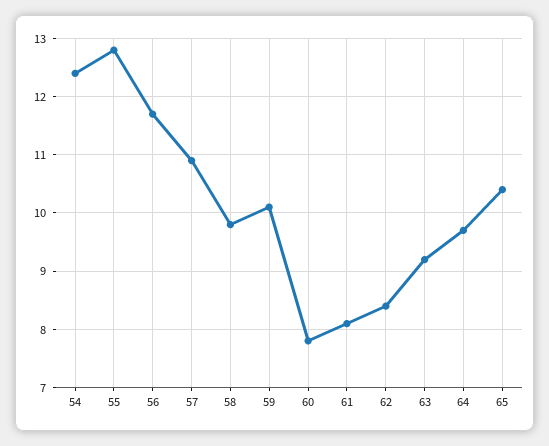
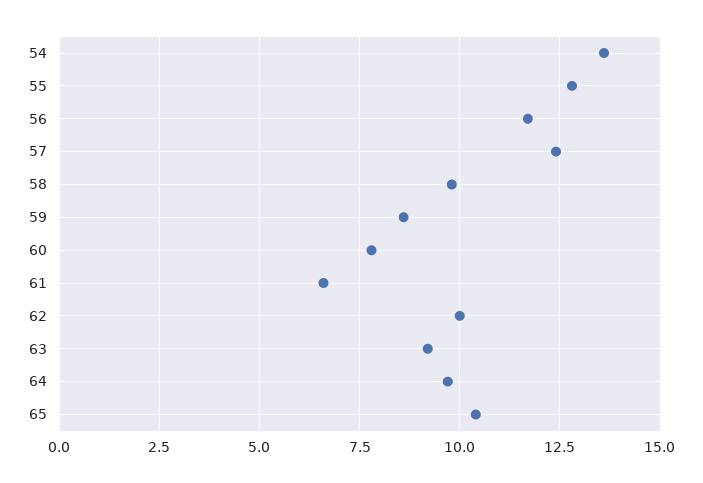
54: 12.5 -> 13.5
57: 11 -> 12.5
59: 10 -> 8.5
61: 8 -> 6.5
62: 8.5 -> 10

